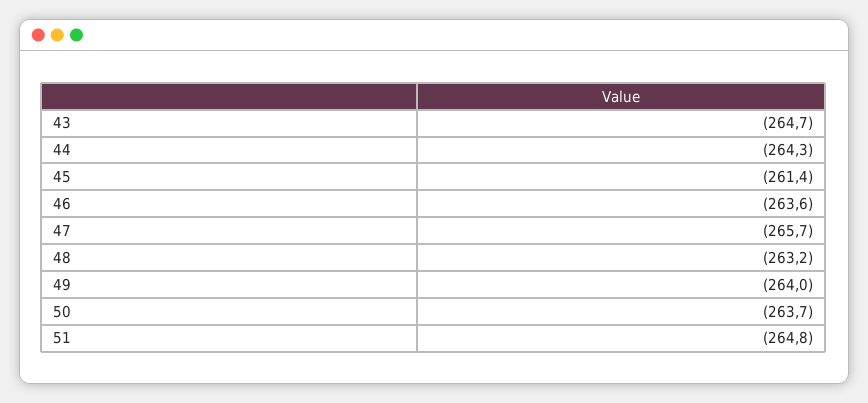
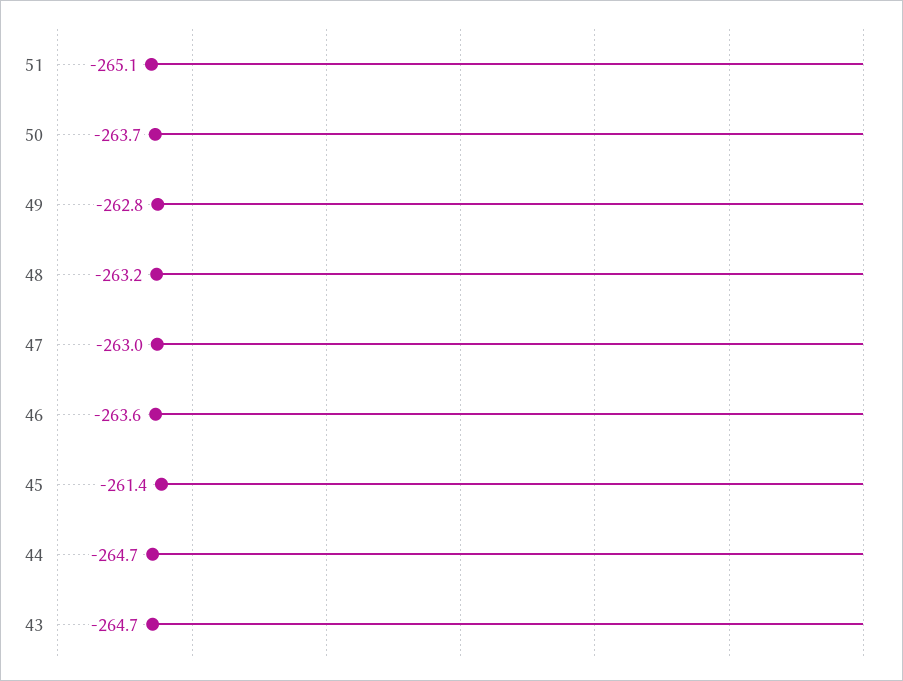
44: -264.3 -> -264.7
47: -265.7 -> -263
49: -264 -> -262.8
51: -264.8 -> -265.1

